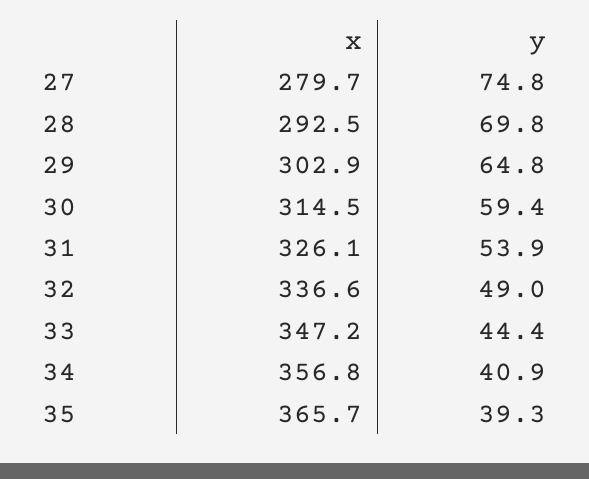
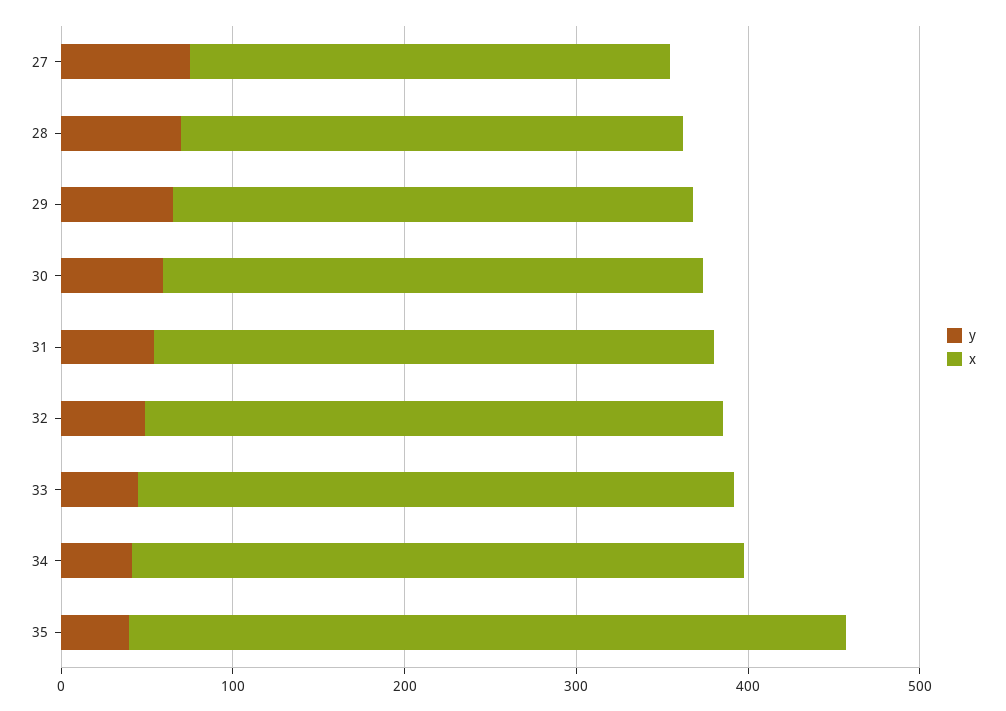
x, 35: 365.7 -> 420

